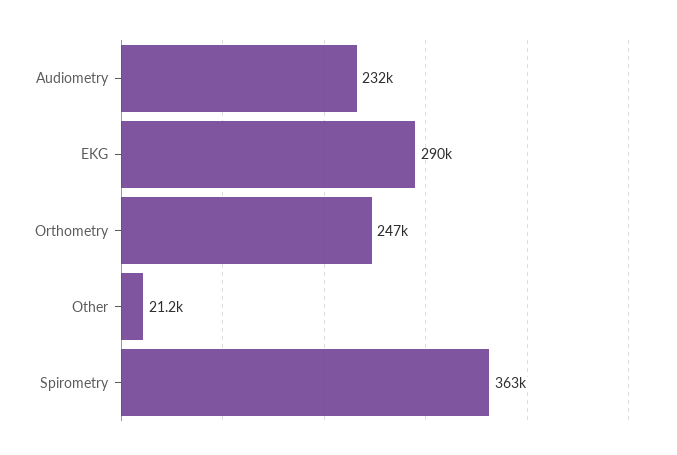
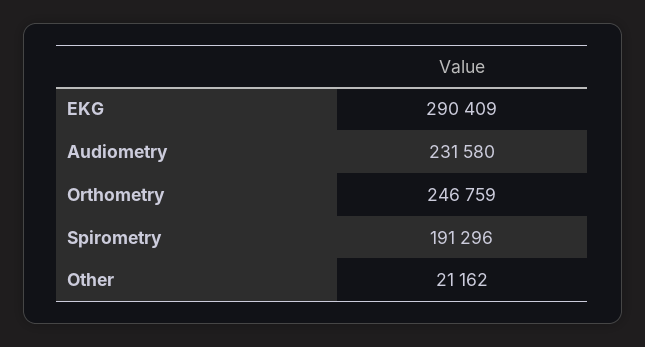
Spirometry: 363000 -> 191296

